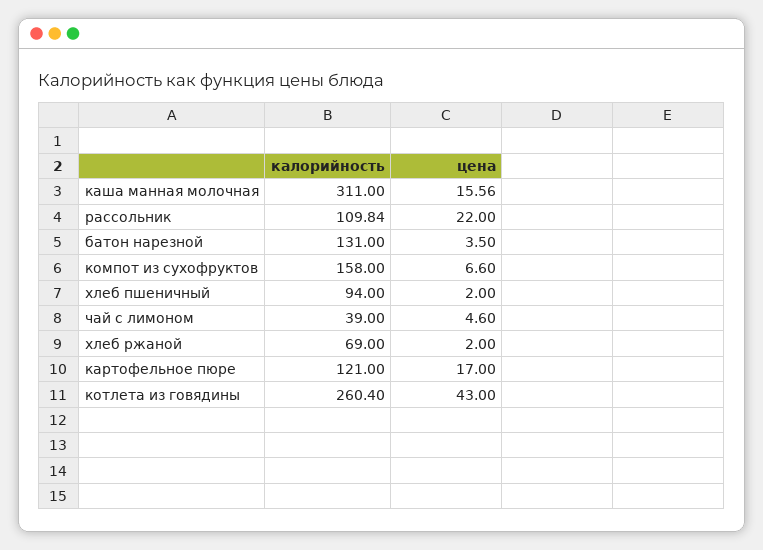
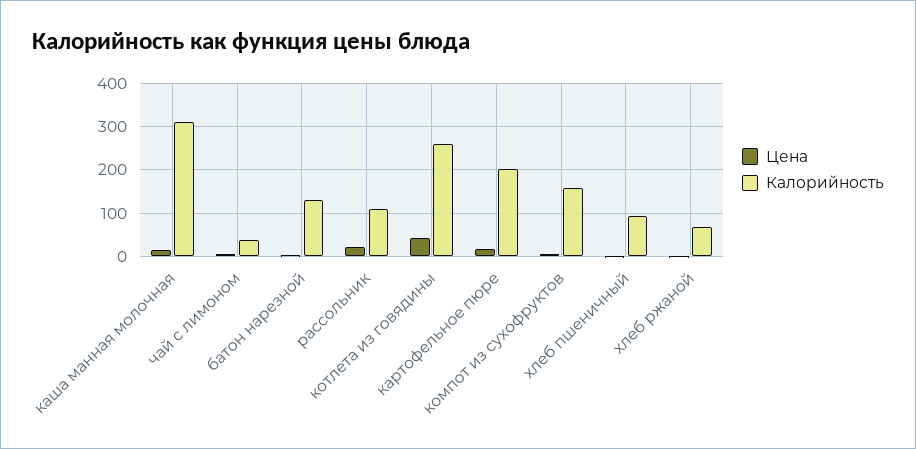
калорийность, картофельное пюре: 121 -> 200

